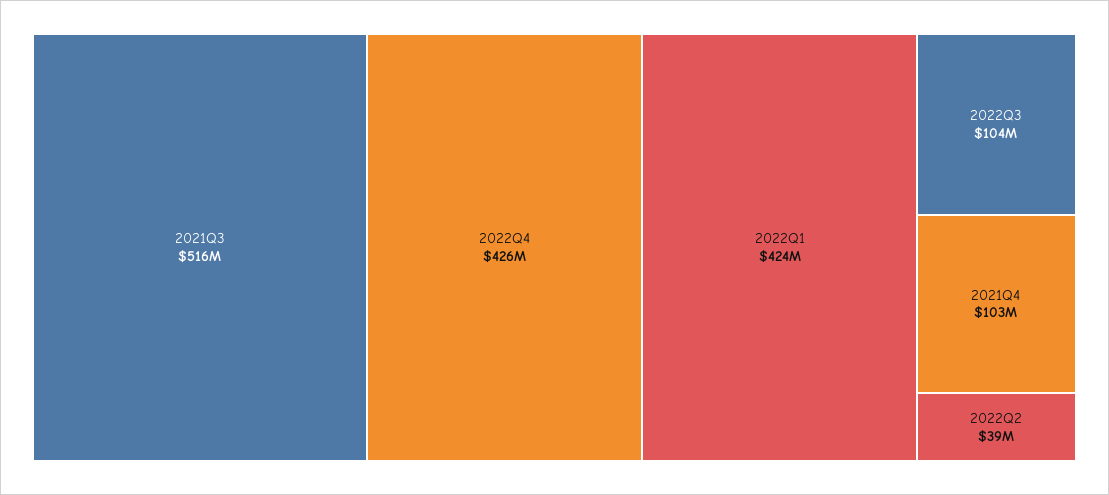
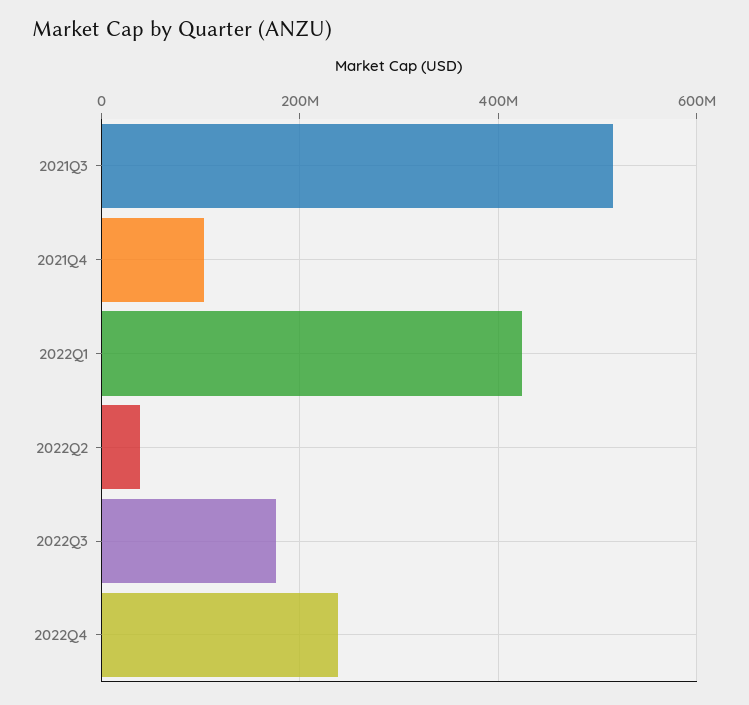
2022Q4: 426000000 -> 240000000
2022Q3: 104000000 -> 180000000

